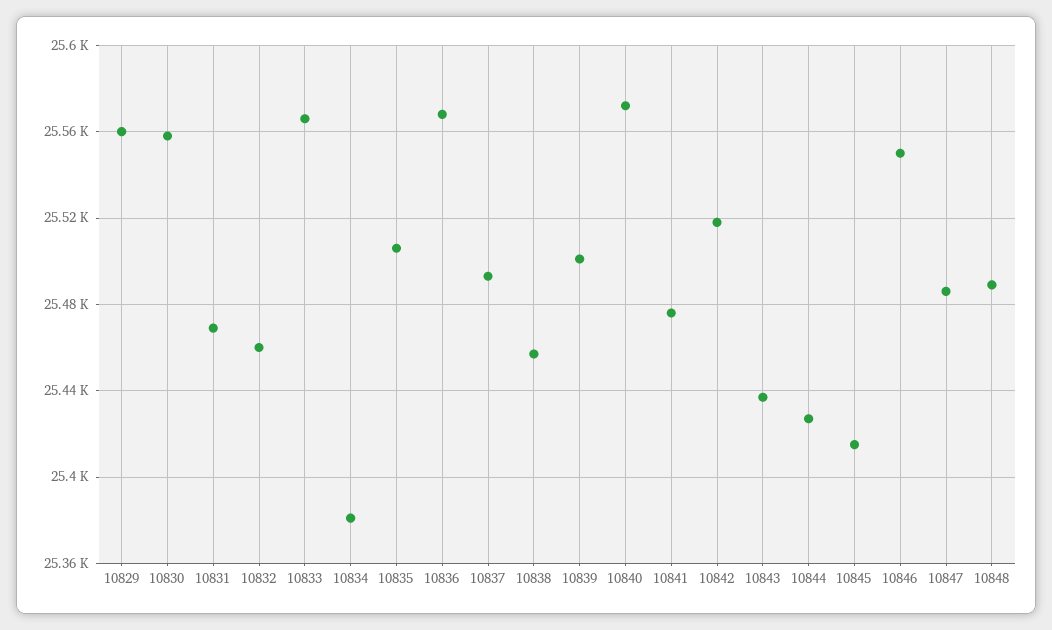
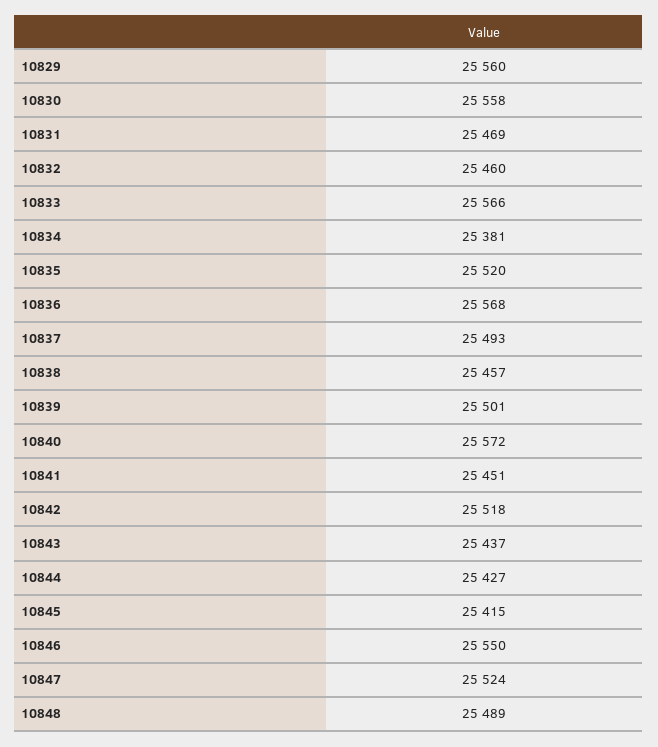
10835: 25505 -> 25520
10841: 25475 -> 25451
10847: 25485 -> 25524

